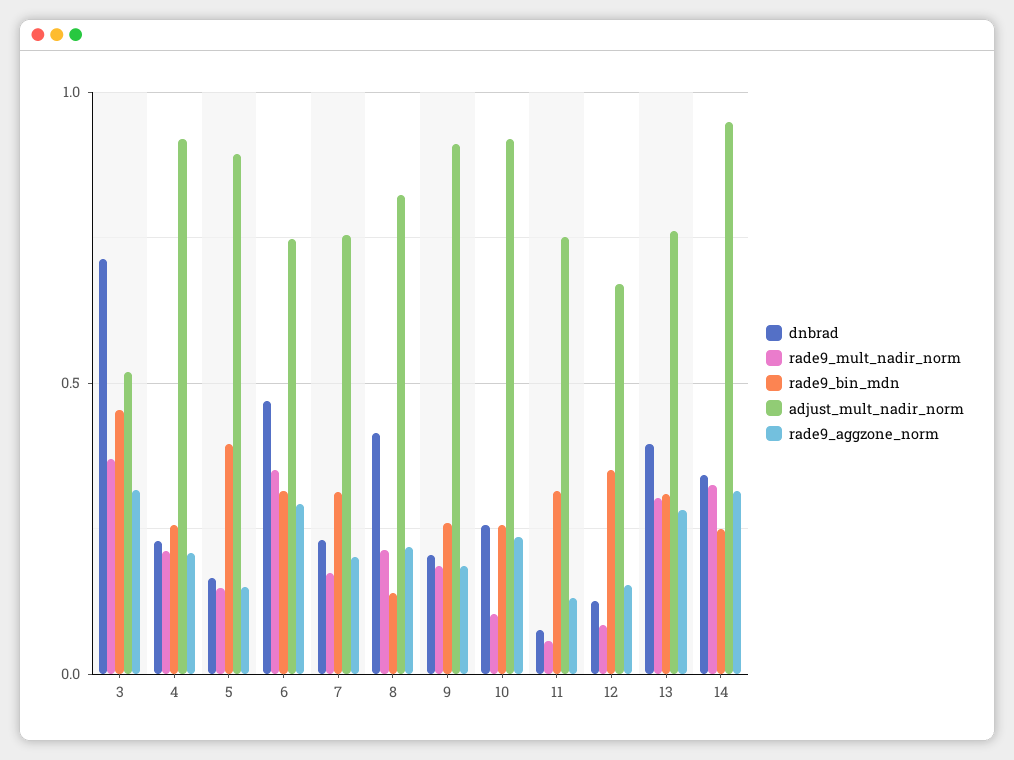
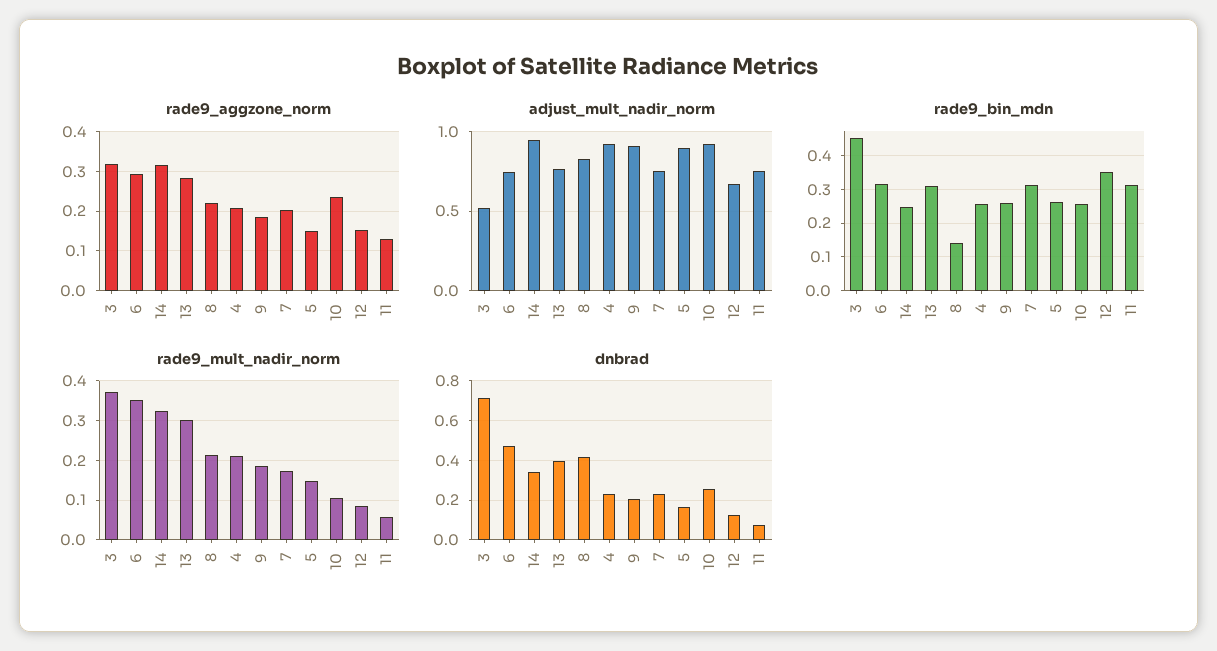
rade9_bin_mdn, 5: 0.4 -> 0.26

